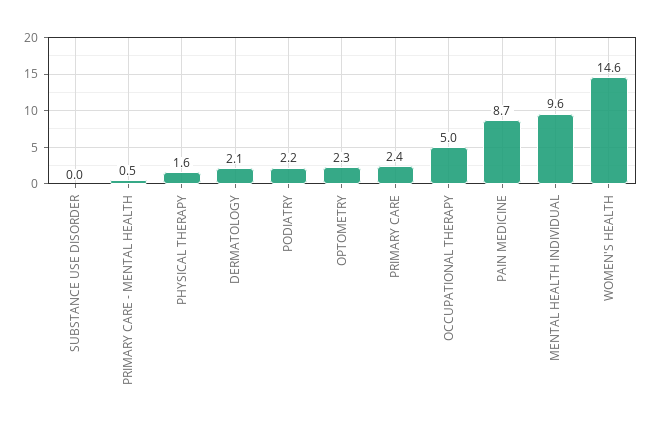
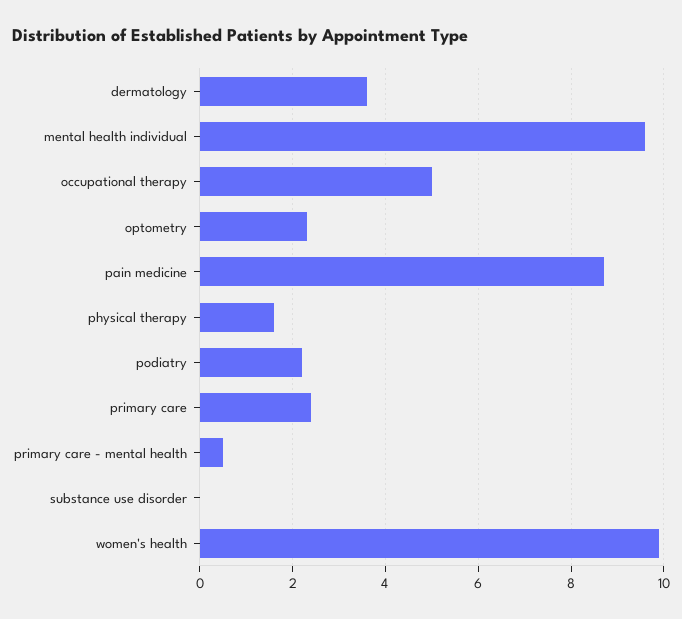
DERMATOLOGY: 2.1 -> 3.5
WOMEN'S HEALTH: 14.6 -> 10

